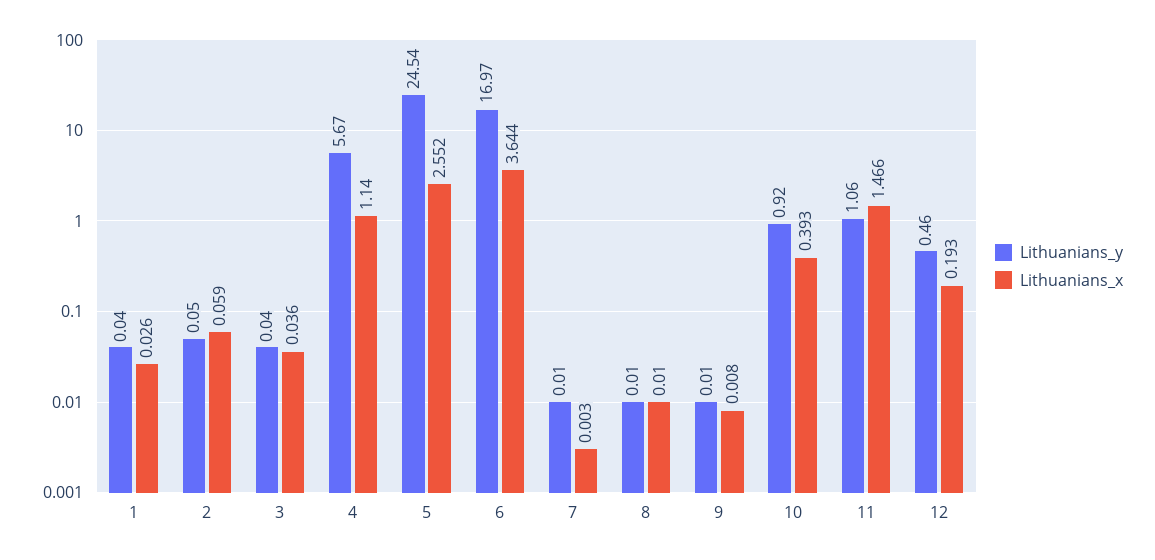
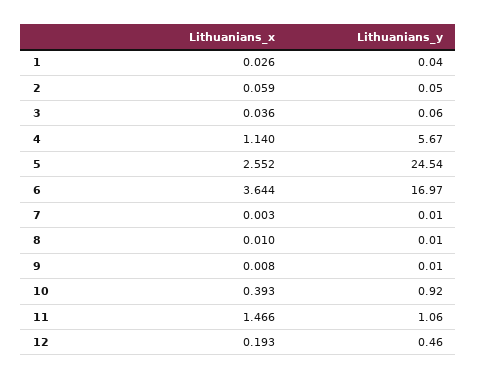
Lithuanians_y, 3: 0.04 -> 0.06

